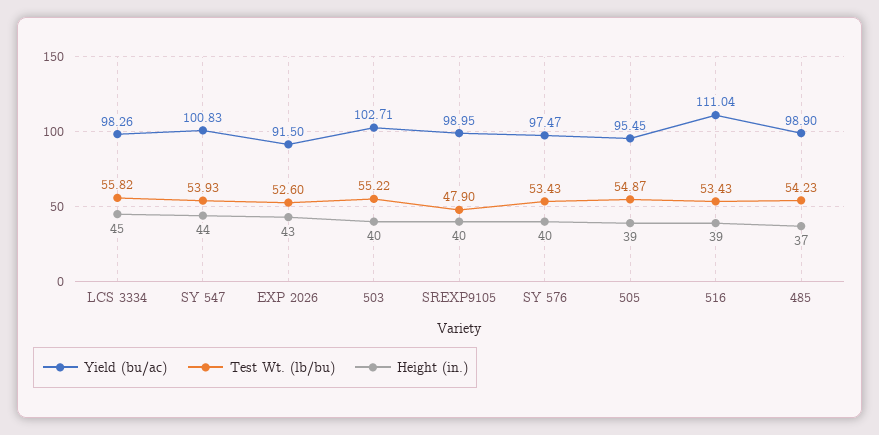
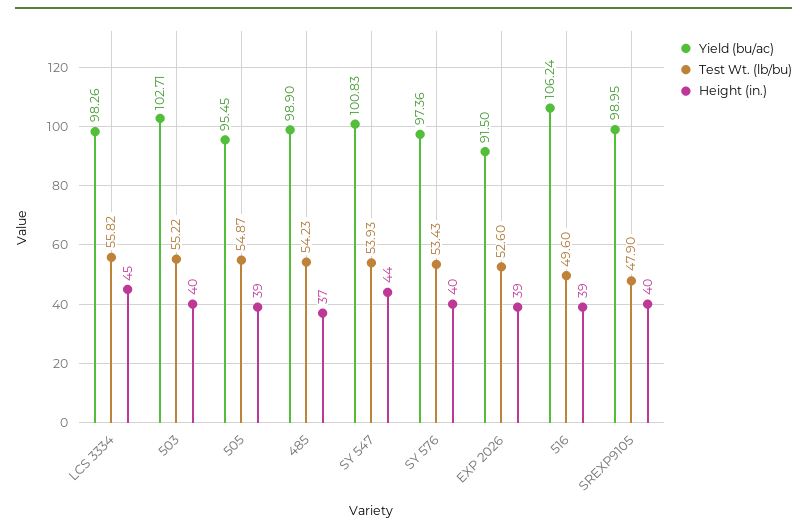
Height (in.), EXP 2026: 43 -> 39
Yield (bu/ac), SY 576: 97.47 -> 97.36
Yield (bu/ac), 516: 111.04 -> 106.24
Test Wt. (lb/bu), 516: 53.43 -> 49.6

